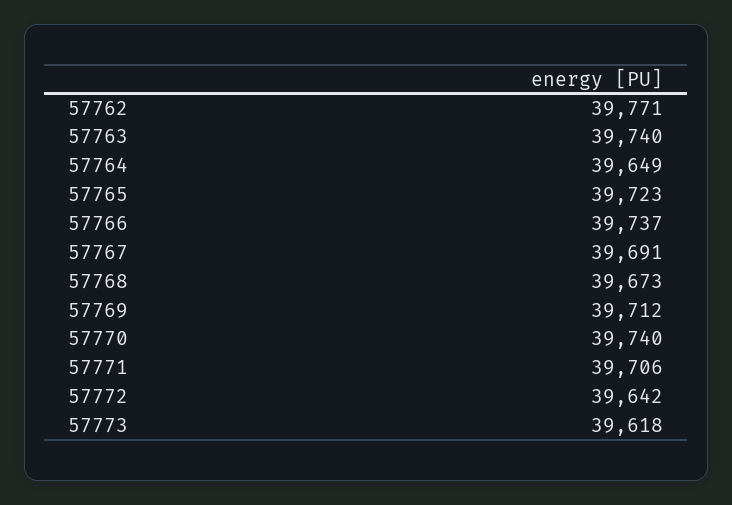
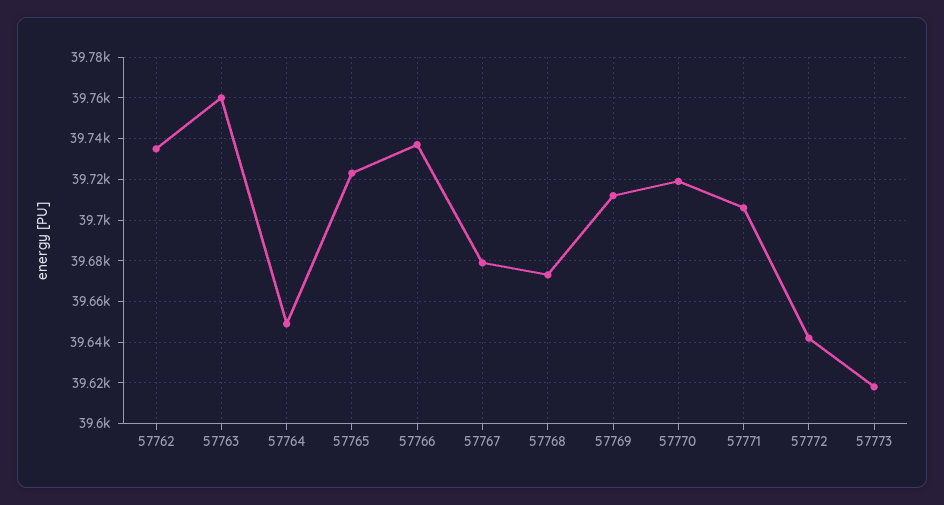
57762: 39771 -> 39735
57763: 39740 -> 39760
57767: 39691 -> 39680
57770: 39740 -> 39720

